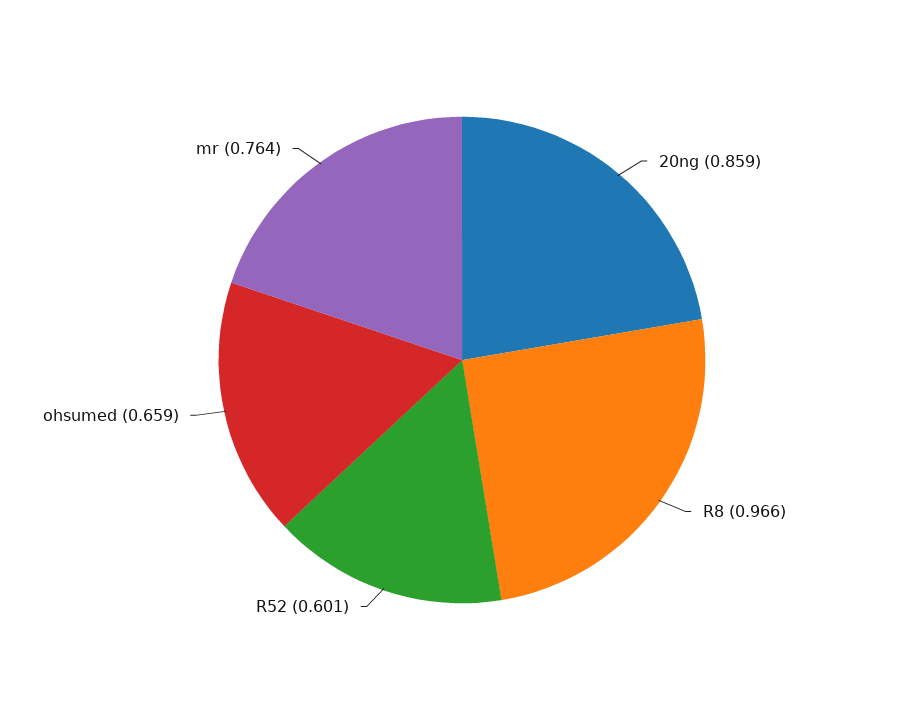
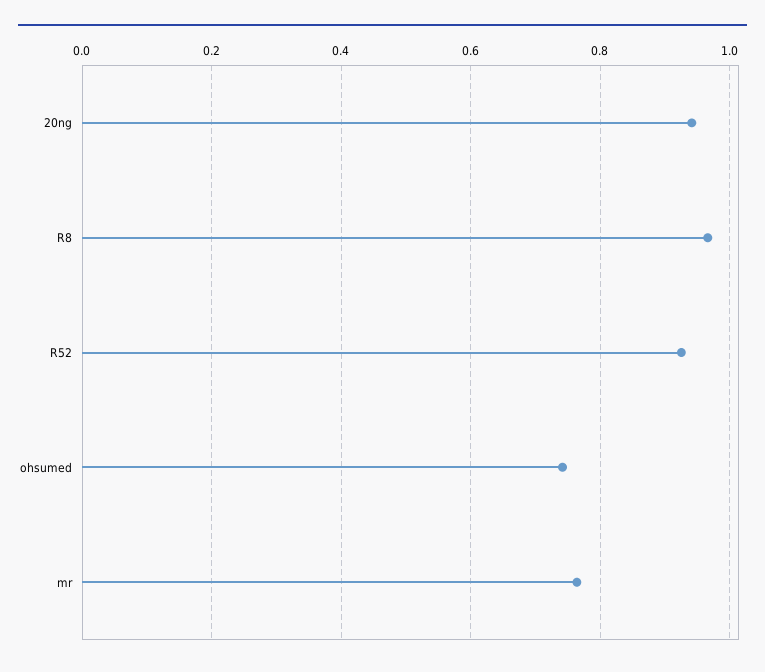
20ng: 0.859 -> 0.94
R52: 0.601 -> 0.92
ohsumed: 0.659 -> 0.74

